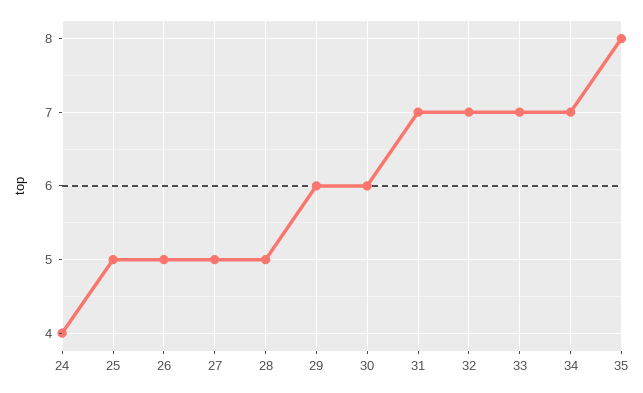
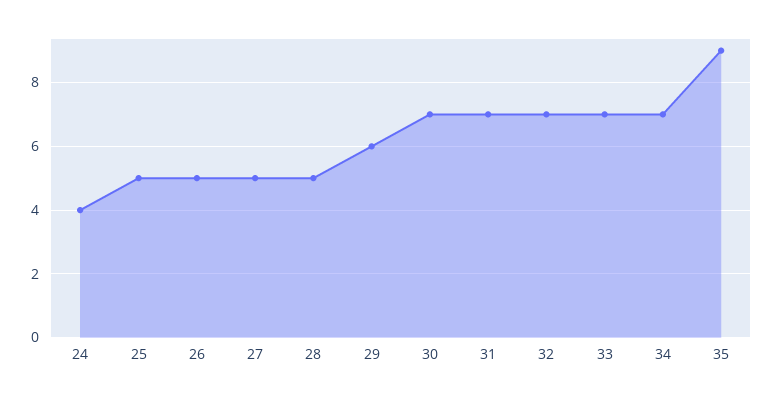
30: 6 -> 7
35: 8 -> 9

